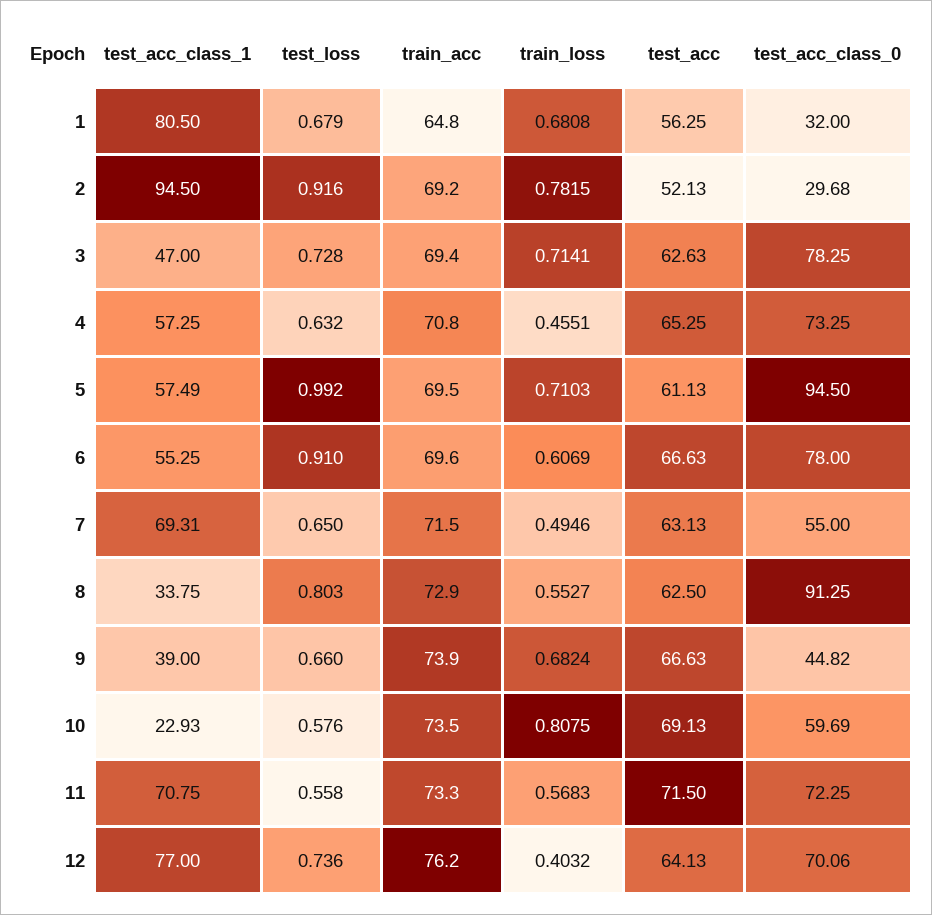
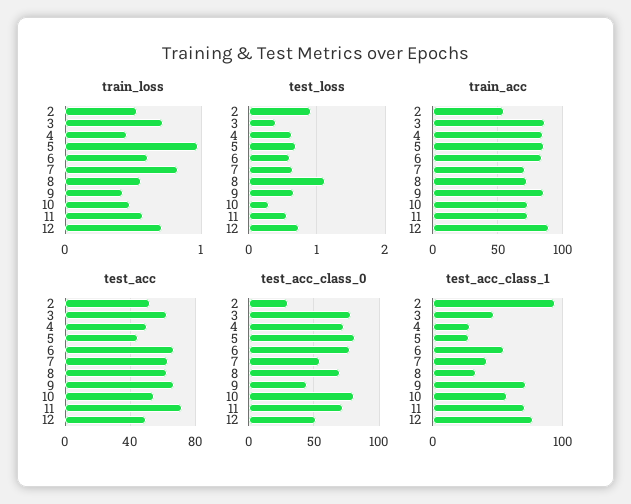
test_acc_class_1, 1: 80.5 -> none
test_loss, 1: 0.679 -> none
train_acc, 1: 64.8 -> none
train_loss, 1: 0.6808 -> none
test_acc, 1: 56.25 -> none
test_acc_class_0, 1: 32 -> none
train_acc, 2: 69.2 -> 55
train_loss, 2: 0.7815 -> 0.5
test_loss, 3: 0.728 -> 0.4
train_acc, 3: 69.4 -> 85
test_acc_class_1, 4: 57.25 -> 30
train_acc, 4: 70.8 -> 85
test_acc, 4: 65.25 -> 50
test_acc_class_1, 5: 57.49 -> 30
test_loss, 5: 0.992 -> 0.7
train_acc, 5: 69.5 -> 85
train_loss, 5: 0.7103 -> 1
test_acc, 5: 61.13 -> 45
test_acc_class_0, 5: 94.5 -> 80
test_loss, 6: 0.91 -> 0.6
train_acc, 6: 69.6 -> 85
test_acc_class_1, 7: 69.31 -> 40
train_loss, 7: 0.4946 -> 0.8
test_loss, 8: 0.803 -> 1.1
test_acc_class_0, 8: 91.25 -> 70
test_acc_class_1, 9: 39 -> 70
train_acc, 9: 73.9 -> 85
train_loss, 9: 0.6824 -> 0.4
test_acc_class_1, 10: 22.93 -> 60
test_loss, 10: 0.576 -> 0.3
train_loss, 10: 0.8075 -> 0.5
test_acc, 10: 69.13 -> 55
test_acc_class_0, 10: 59.69 -> 80
train_acc, 12: 76.2 -> 90
train_loss, 12: 0.4032 -> 0.7
test_acc, 12: 64.13 -> 50
test_acc_class_0, 12: 70.06 -> 50

